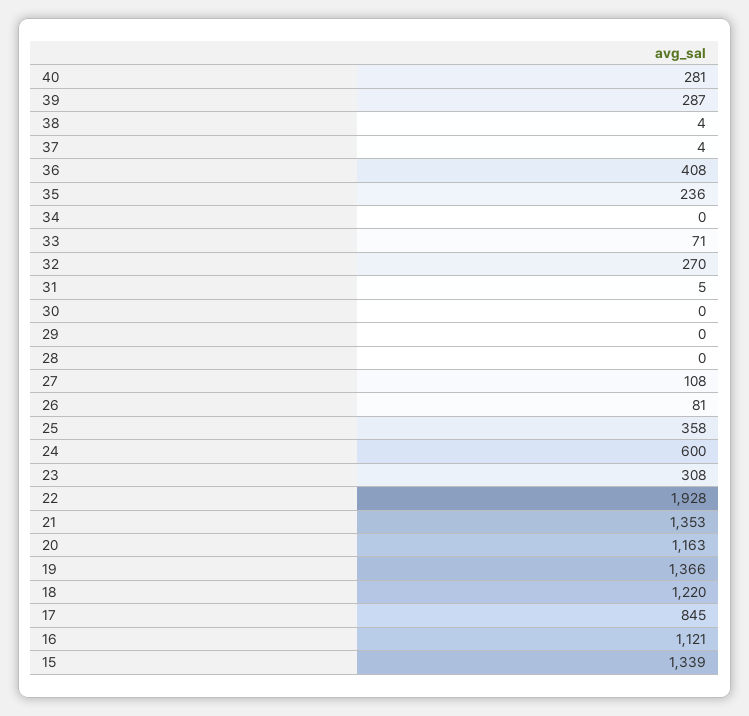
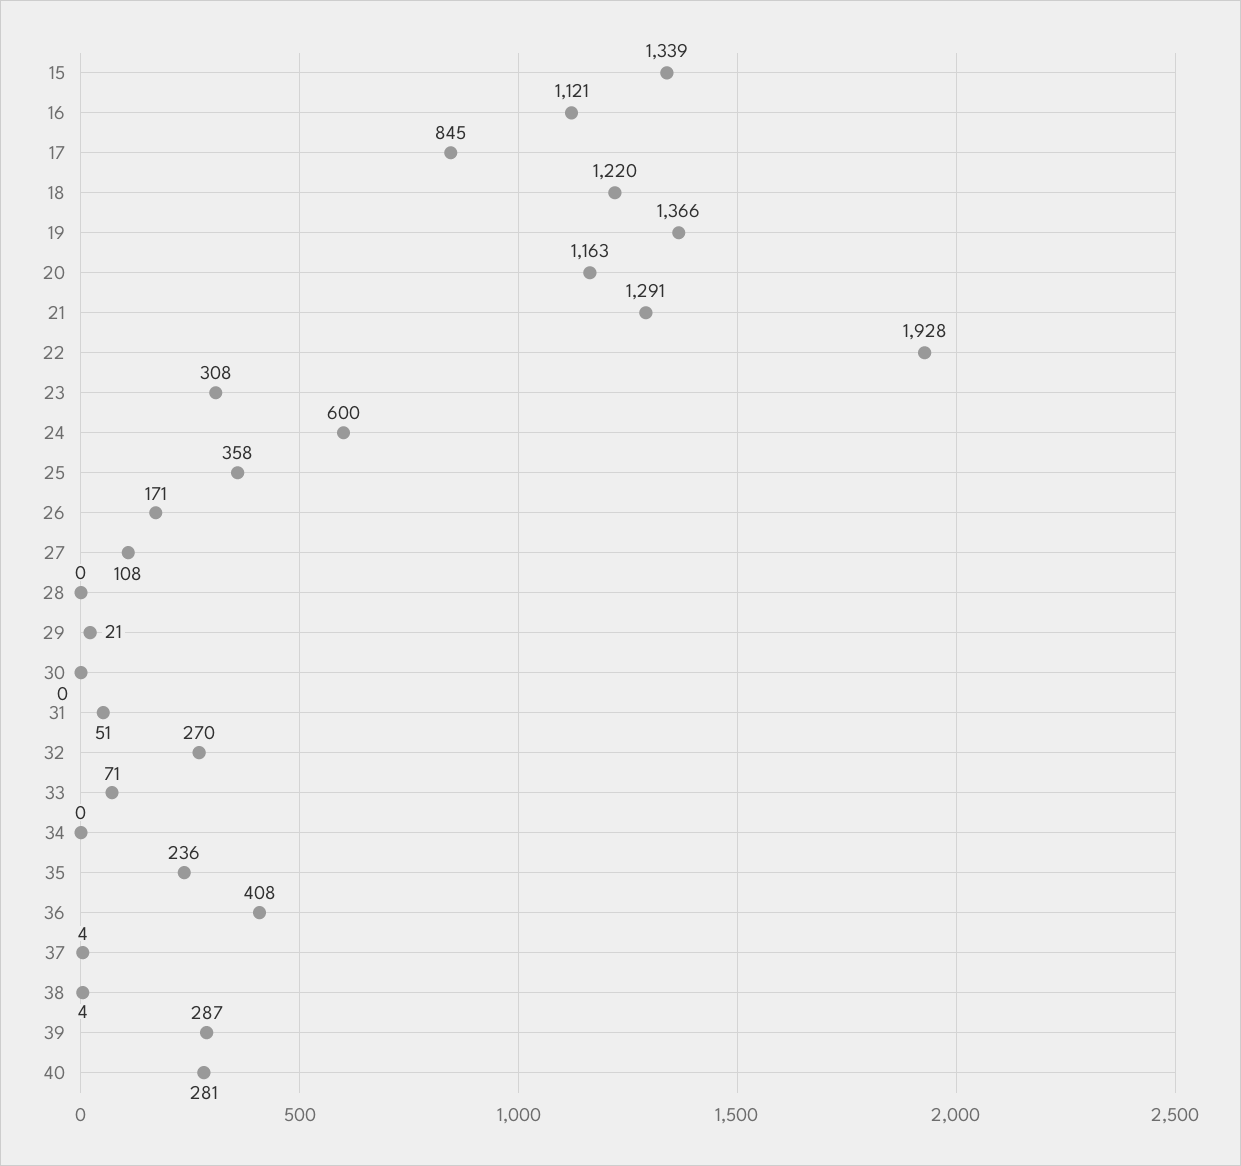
31: 5 -> 51
29: 0 -> 21
26: 81 -> 171
21: 1353 -> 1291

